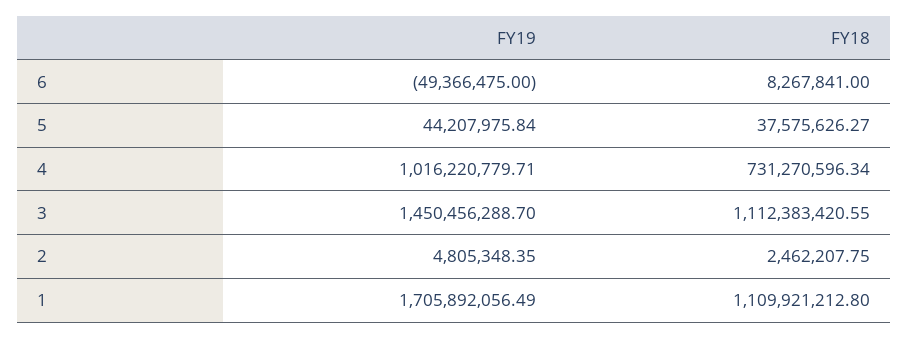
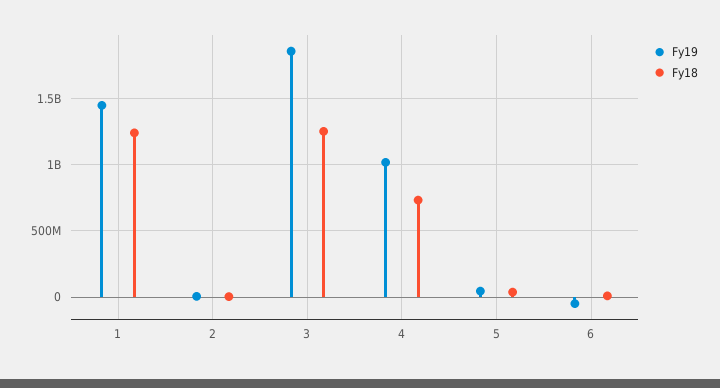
FY19, 3: 1450456288.7 -> 1850000000
FY18, 3: 1112383420.55 -> 1250000000
FY19, 1: 1705892056.49 -> 1450000000
FY18, 1: 1109921212.8 -> 1250000000

